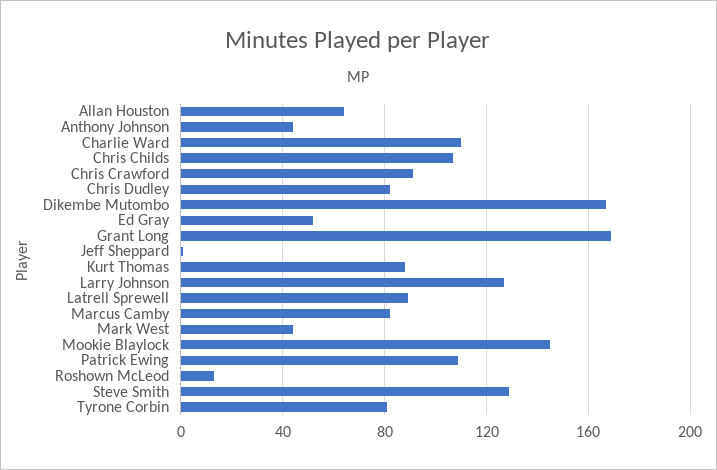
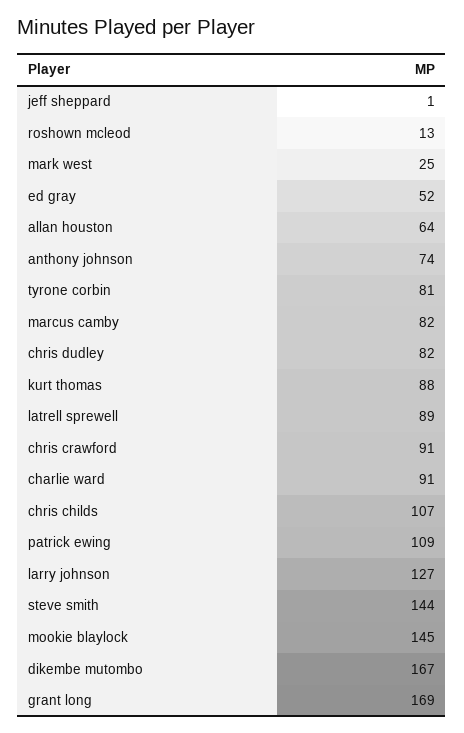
Anthony Johnson: 45 -> 74
Charlie Ward: 110 -> 91
Mark West: 45 -> 25
Steve Smith: 130 -> 144

